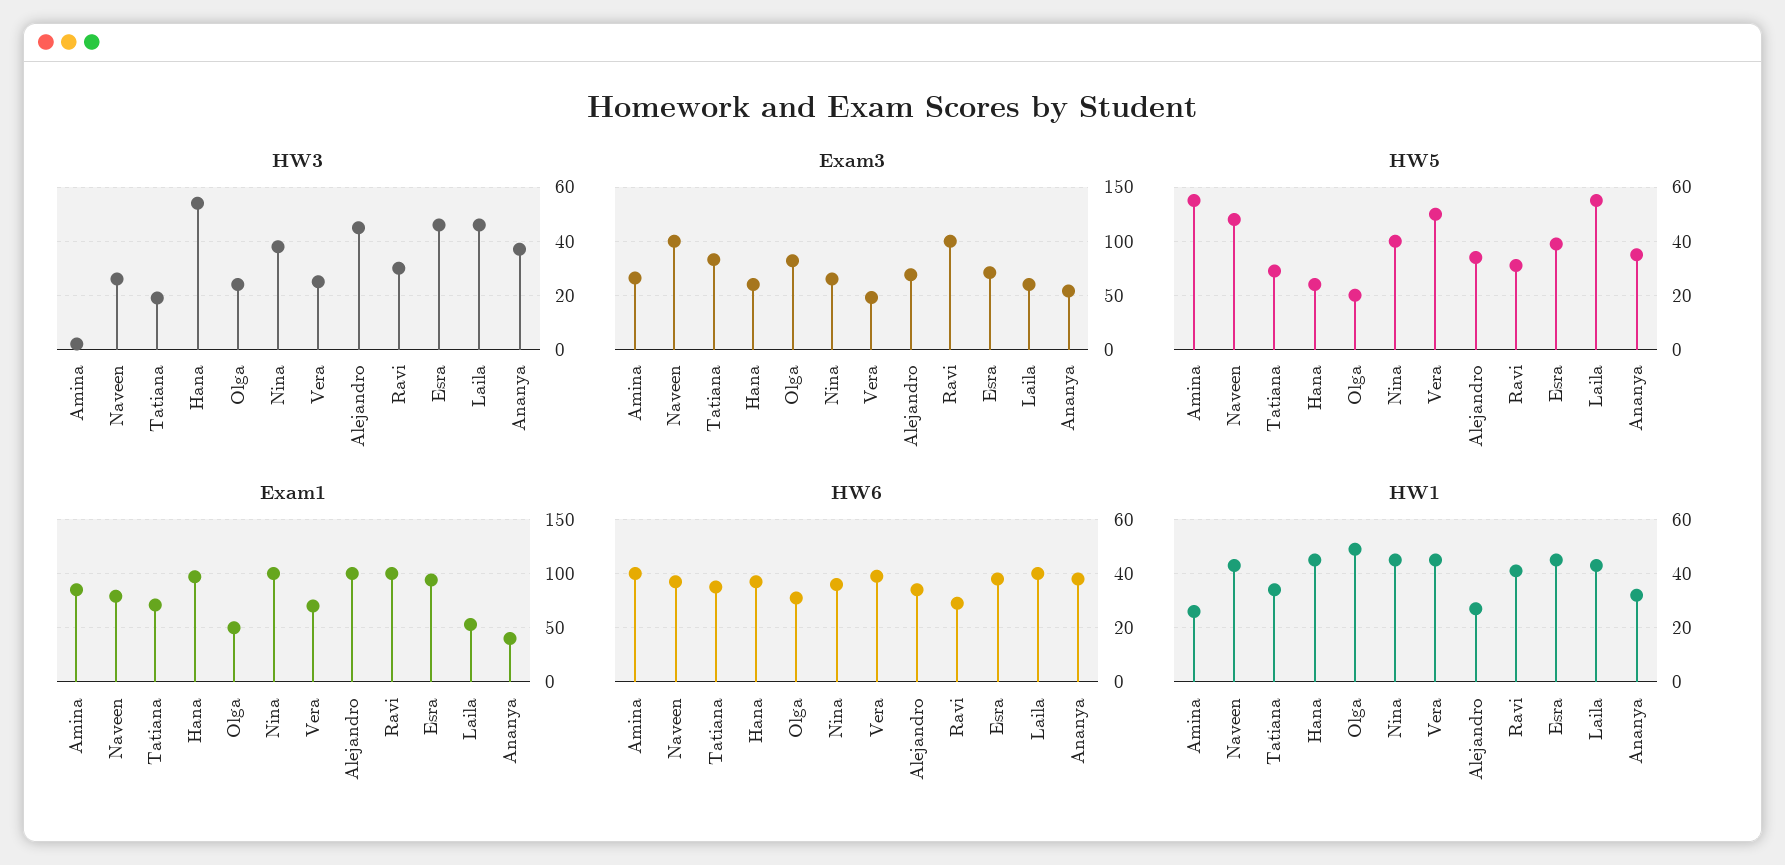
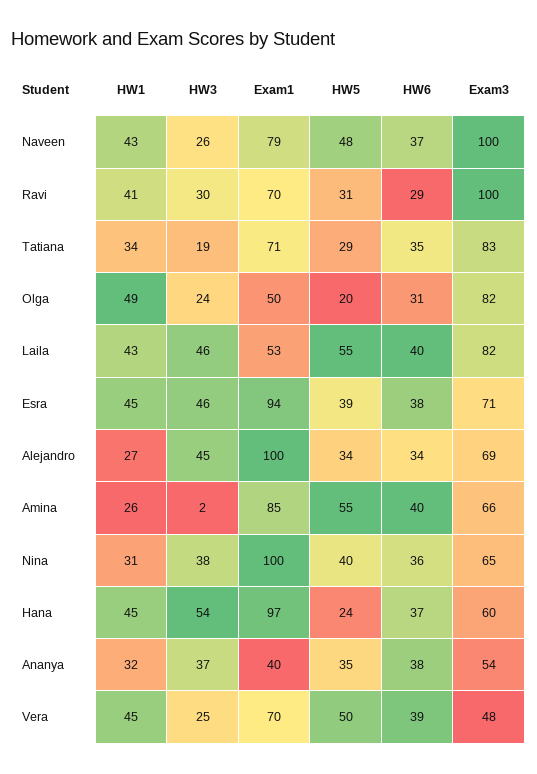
Exam3, Laila: 60 -> 82
Exam1, Ravi: 100 -> 70
HW1, Nina: 45 -> 31

